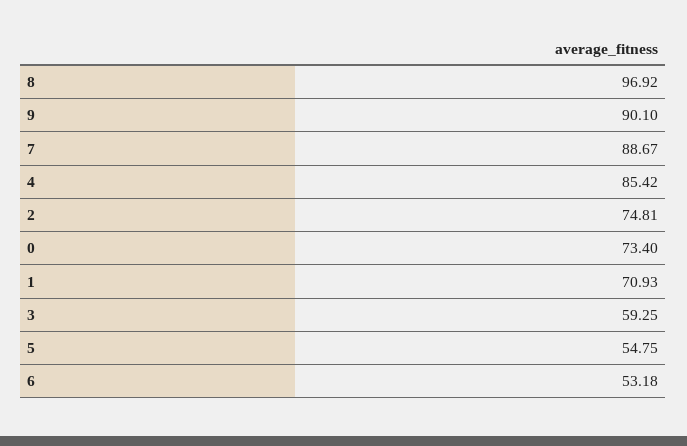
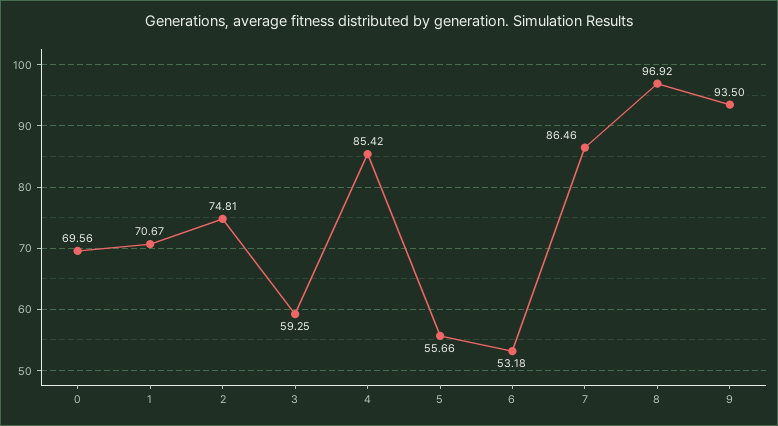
9: 90.1 -> 93.5
7: 88.67 -> 86.46
0: 73.4 -> 69.56
1: 70.93 -> 70.67
5: 54.75 -> 55.66

